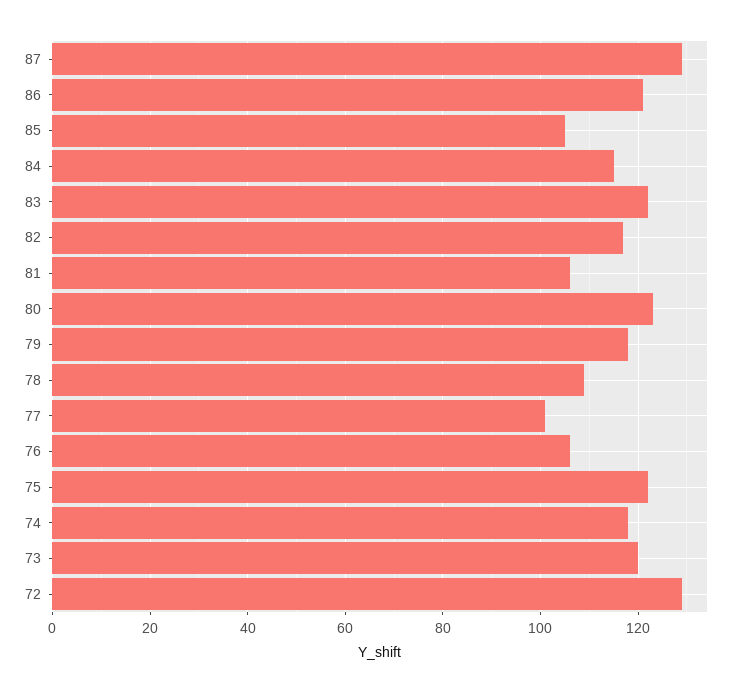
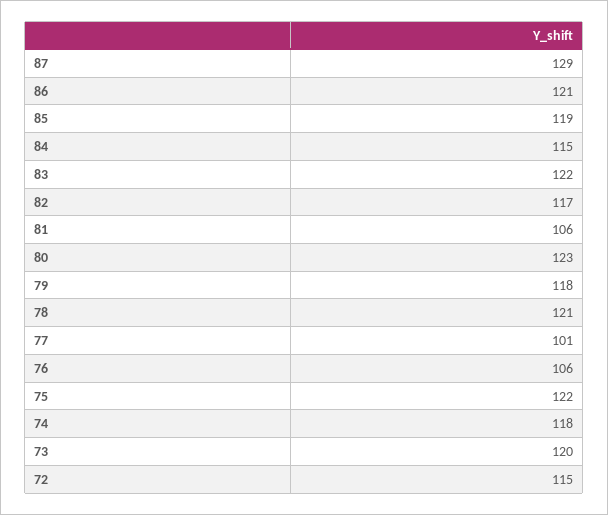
85: 105 -> 119
78: 110 -> 121
72: 130 -> 115

